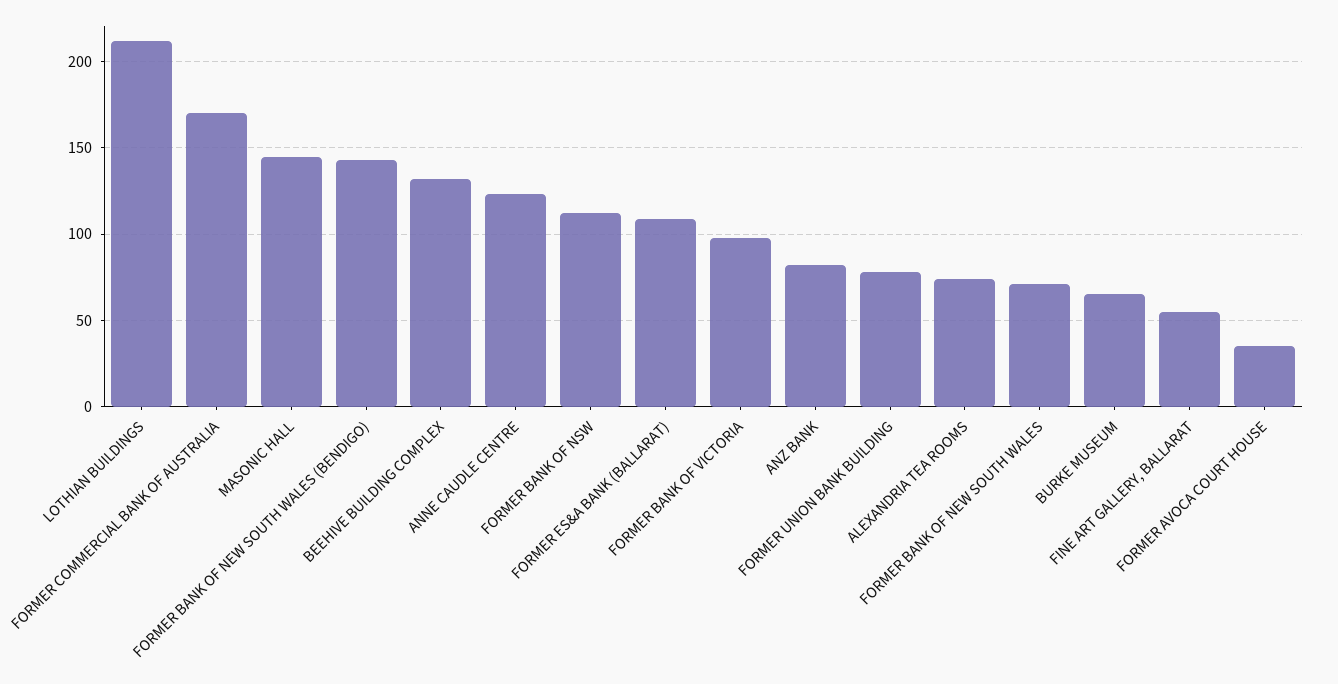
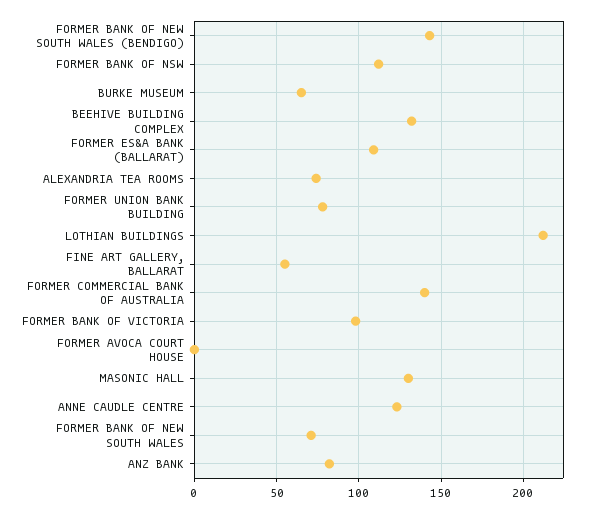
FORMER COMMERCIAL BANK OF AUSTRALIA: 170 -> 140
MASONIC HALL: 145 -> 130
FORMER AVOCA COURT HOUSE: 35 -> 0

